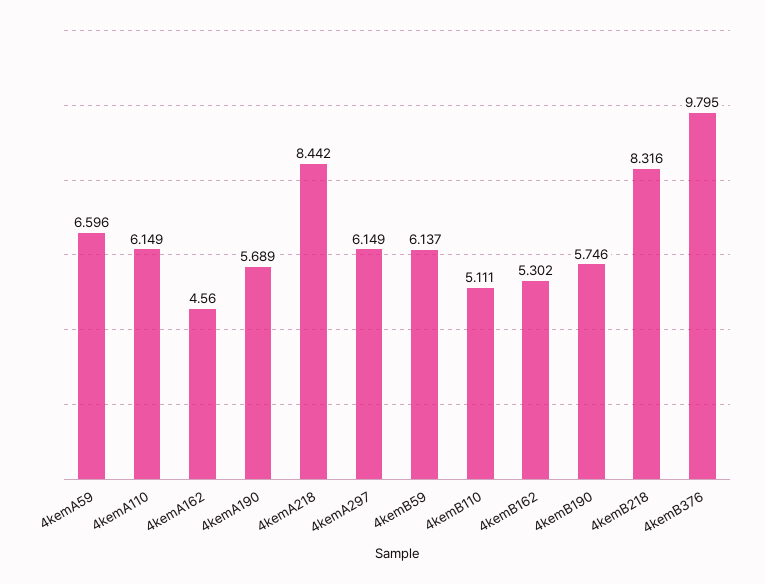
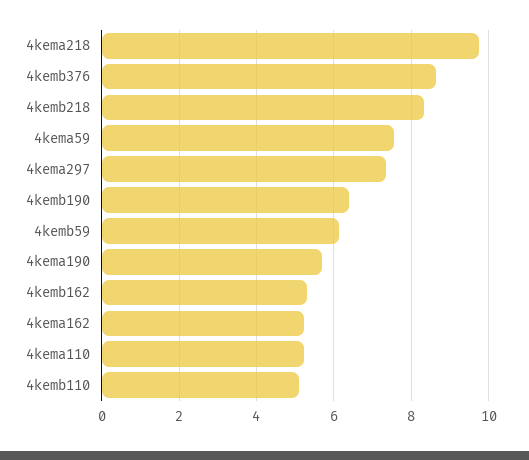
4kemA59: 6.596 -> 7.6
4kemA110: 6.149 -> 5.2
4kemA162: 4.56 -> 5.2
4kemA218: 8.442 -> 9.8
4kemA297: 6.149 -> 7.4
4kemB190: 5.746 -> 6.4
4kemB376: 9.795 -> 8.6

